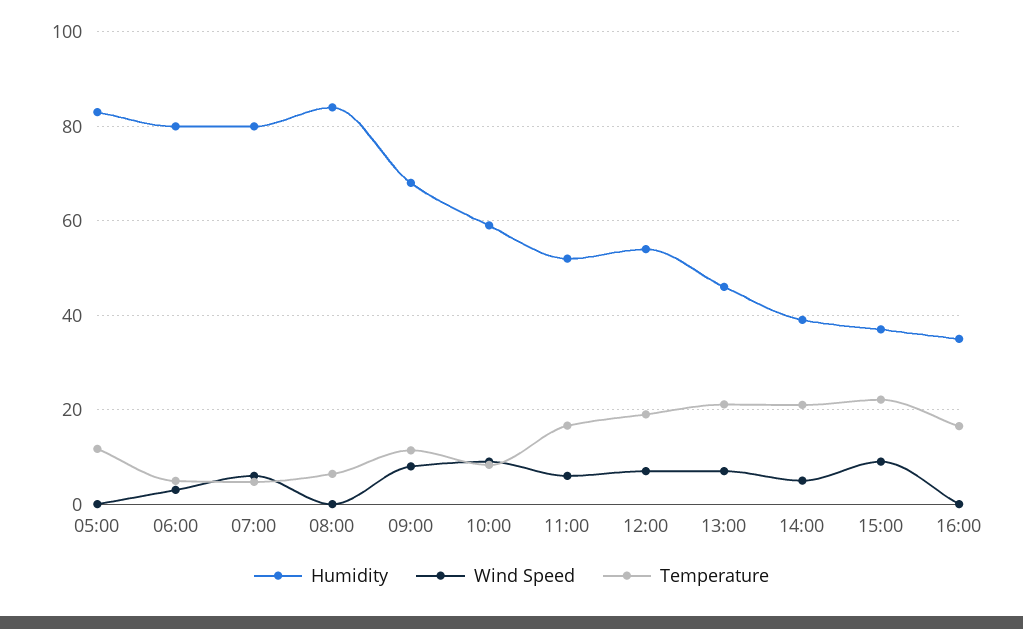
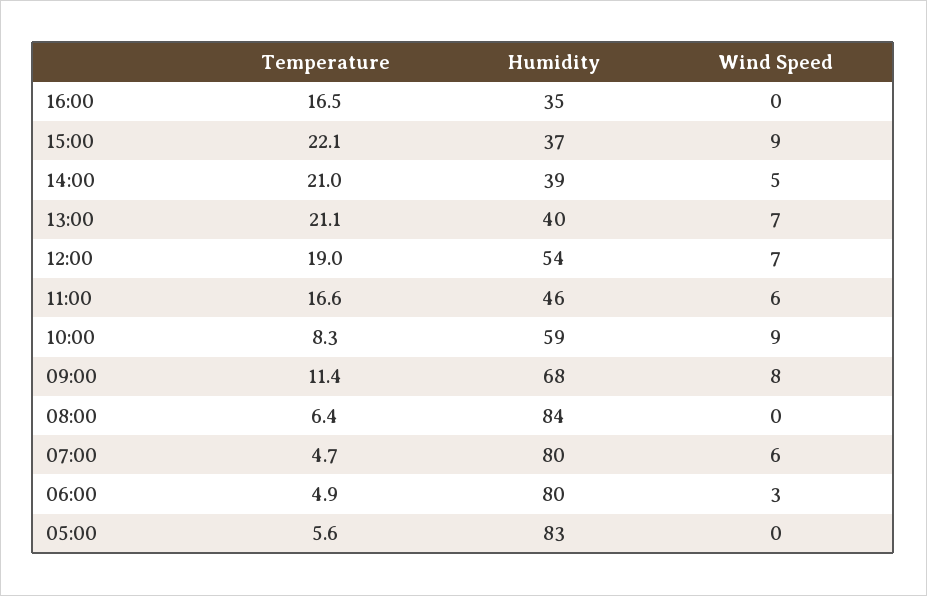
Temperature, 05:00: 12 -> 5.6
Humidity, 11:00: 52 -> 46
Humidity, 13:00: 46 -> 40

